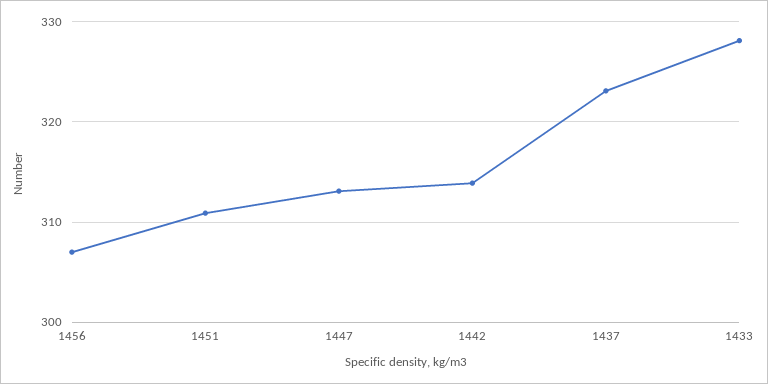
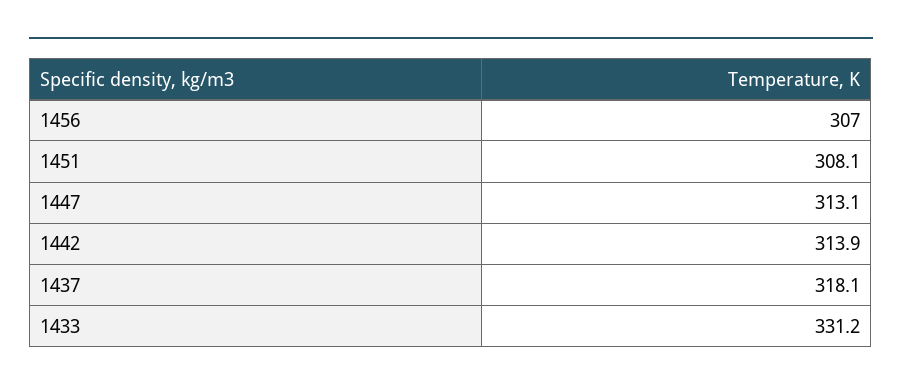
1451: 311 -> 308.1
1437: 323 -> 318.1
1433: 328 -> 331.2

